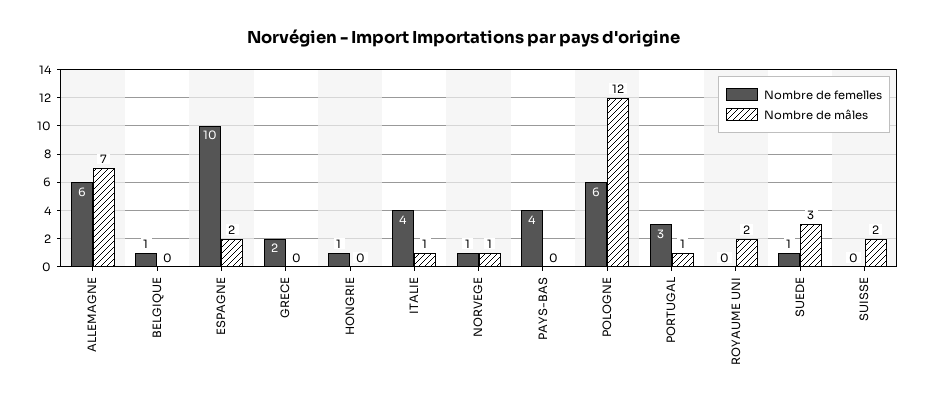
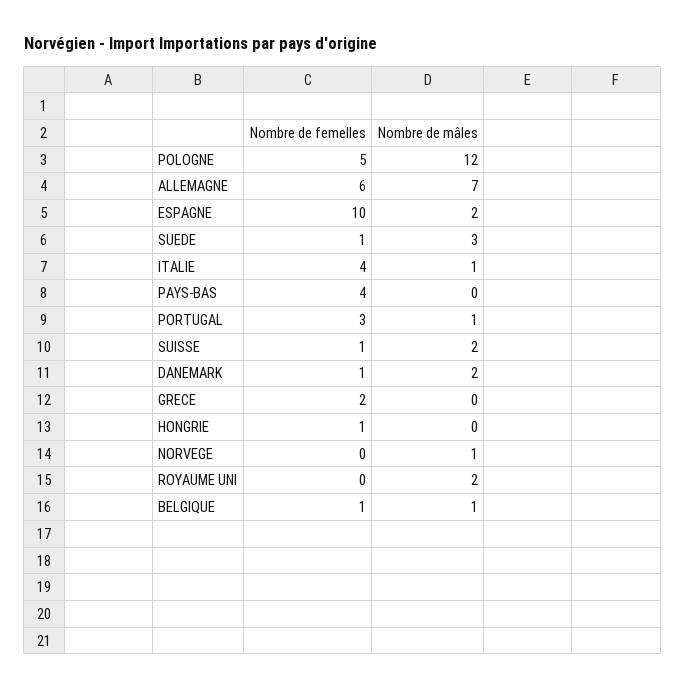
Nombre de mâles, BELGIQUE: 0 -> 1
Nombre de femelles, NORVEGE: 1 -> 0
Nombre de femelles, POLOGNE: 6 -> 5
Nombre de femelles, SUISSE: 0 -> 1
Nombre de femelles, DANEMARK: none -> 1
Nombre de mâles, DANEMARK: none -> 2

